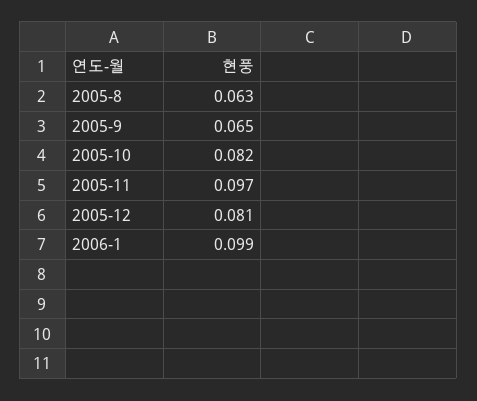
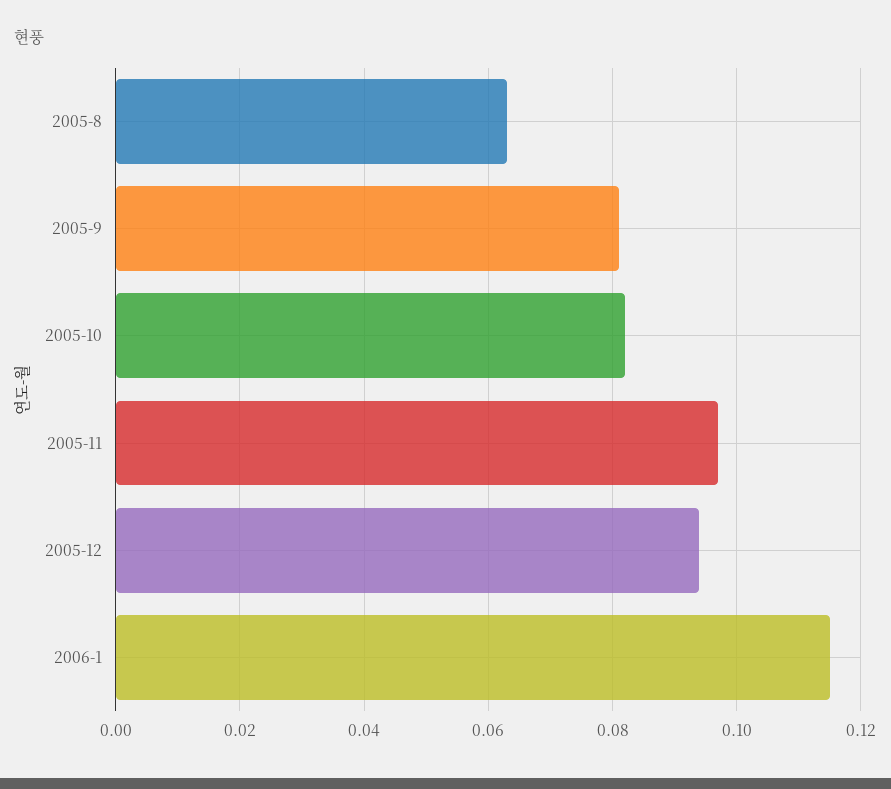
2005-9: 0.065 -> 0.08
2005-12: 0.081 -> 0.095
2006-1: 0.099 -> 0.115

